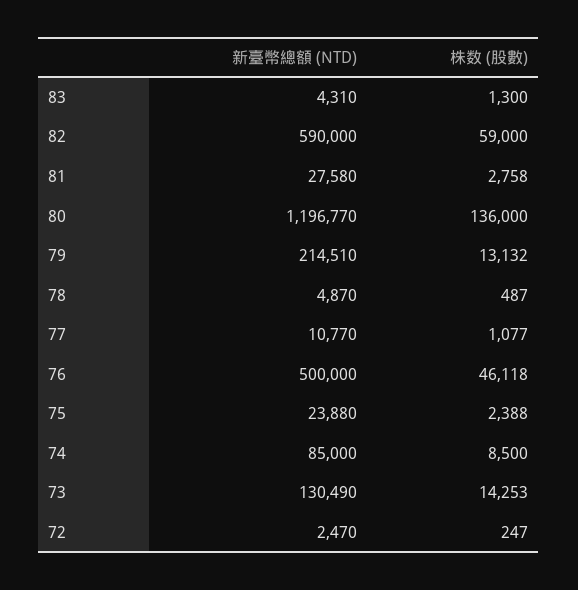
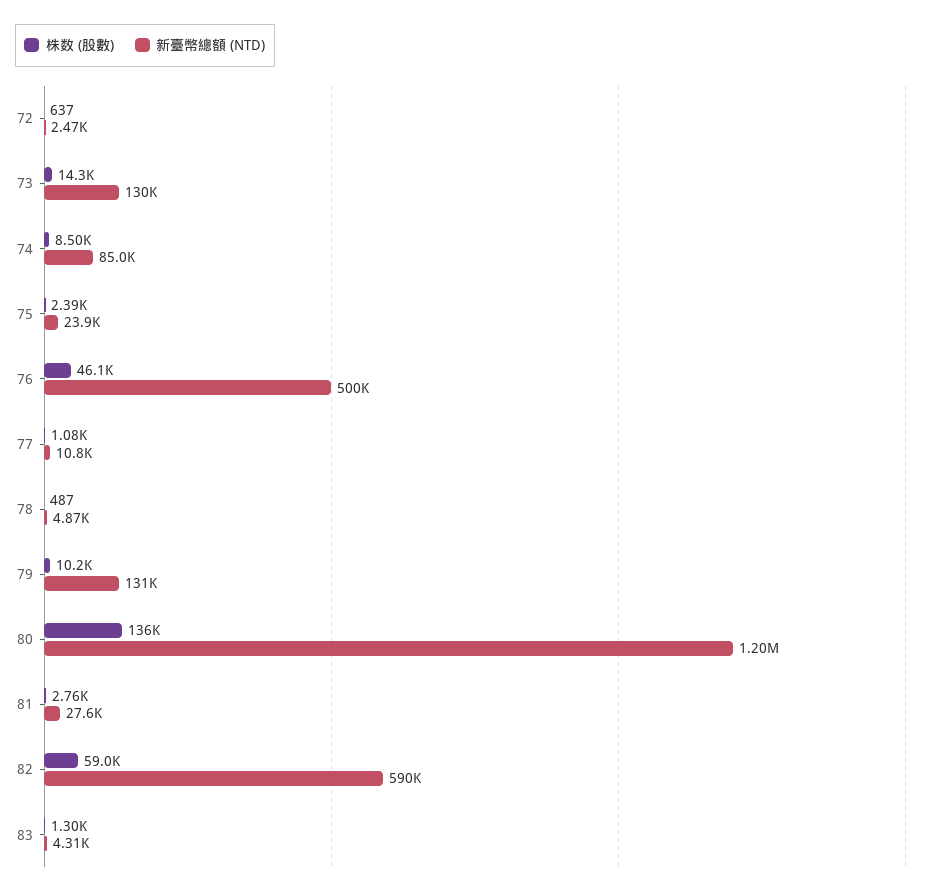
新臺幣總額 (NTD), 79: 214510 -> 131000
株数 (股數), 79: 13132 -> 10200
株数 (股數), 72: 247 -> 637

